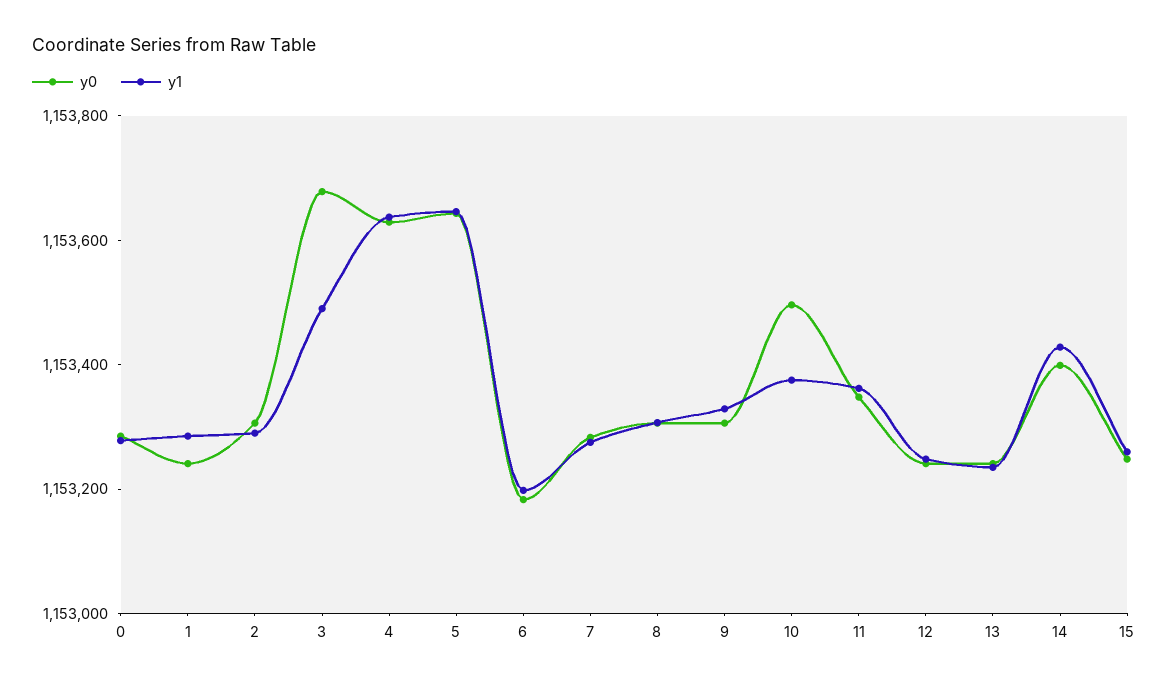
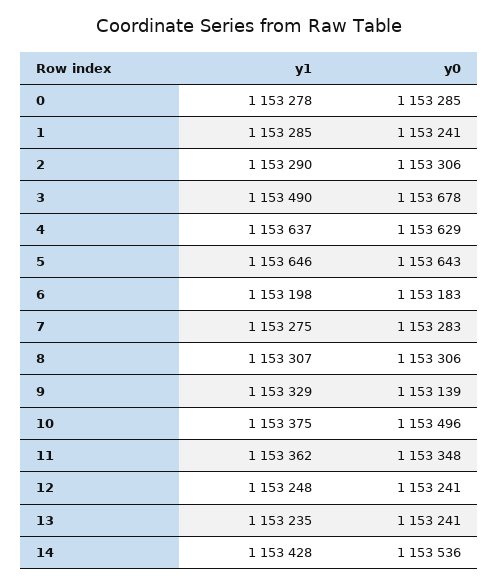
y0, 9: 1153300 -> 1153139
y0, 14: 1153400 -> 1153536
y0, 15: 1153250 -> none
y1, 15: 1153250 -> none

